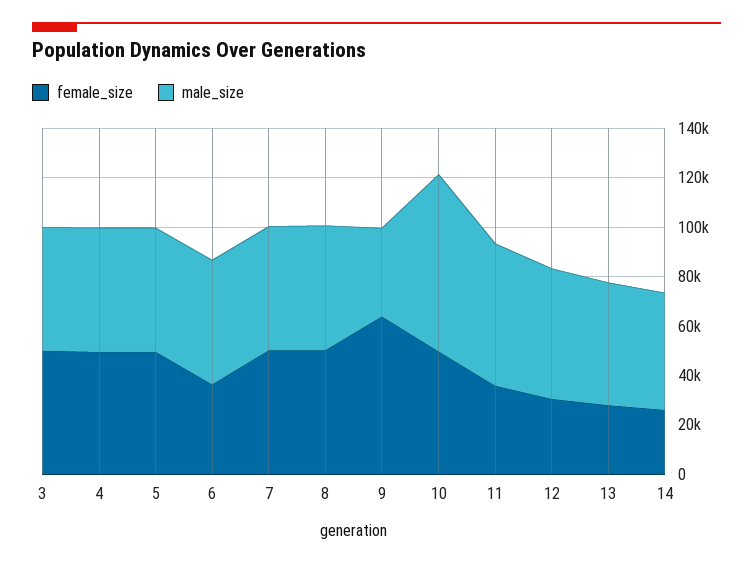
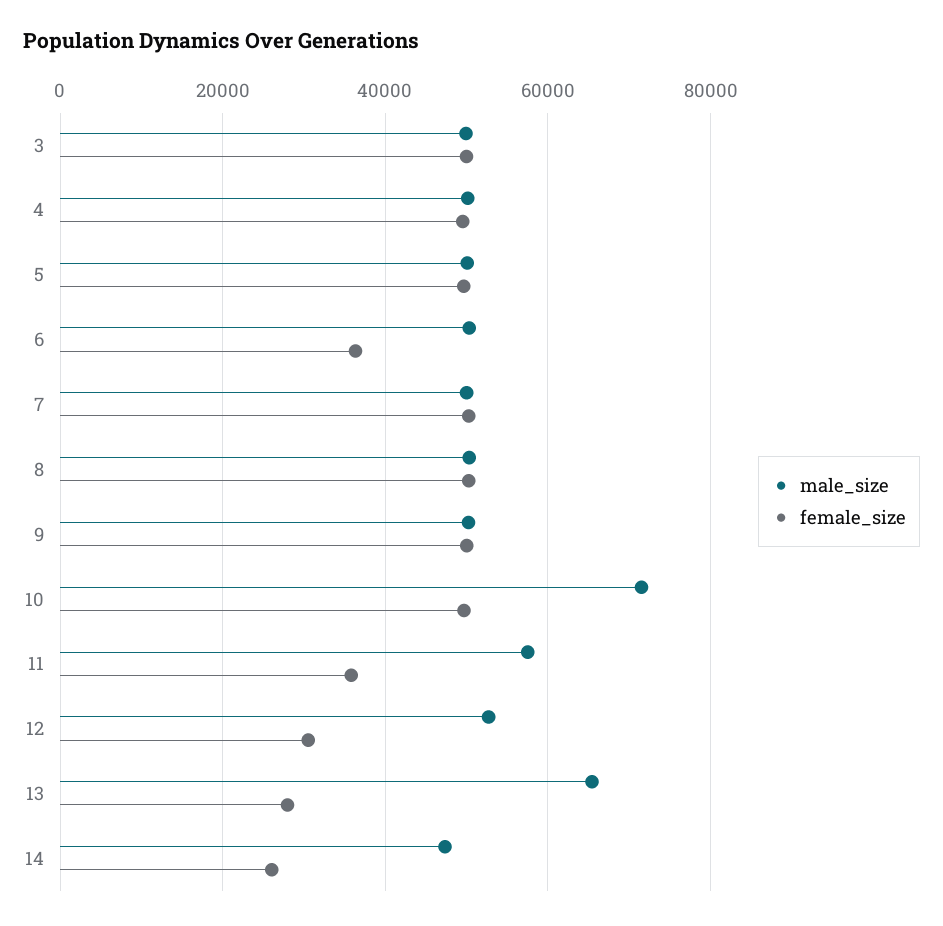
female_size, 9: 65000 -> 50000
male_size, 9: 35000 -> 50000
male_size, 13: 50000 -> 66000

